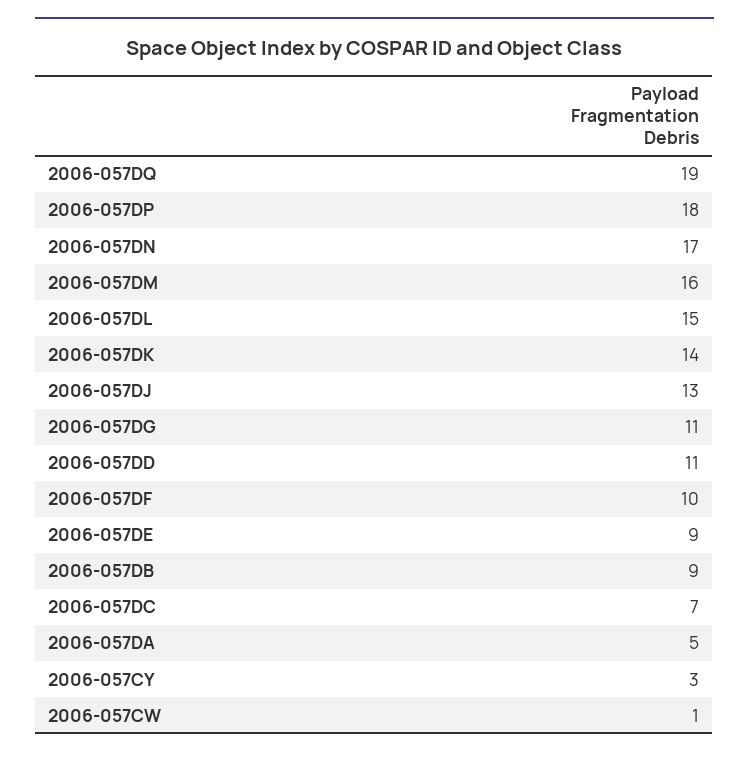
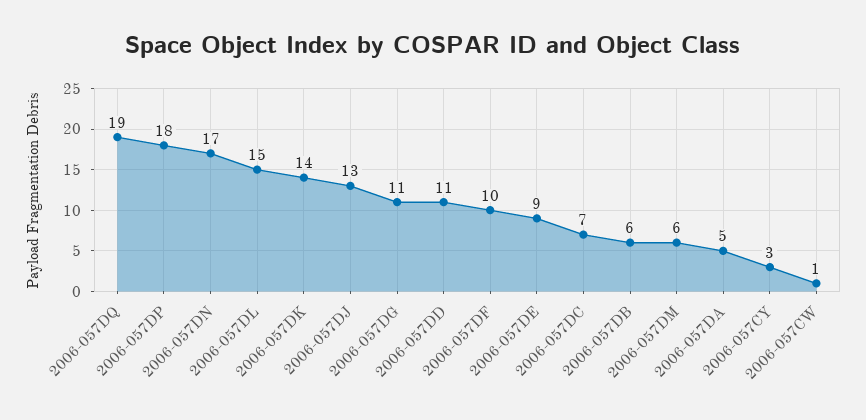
2006-057DM: 16 -> 6
2006-057DB: 9 -> 6

